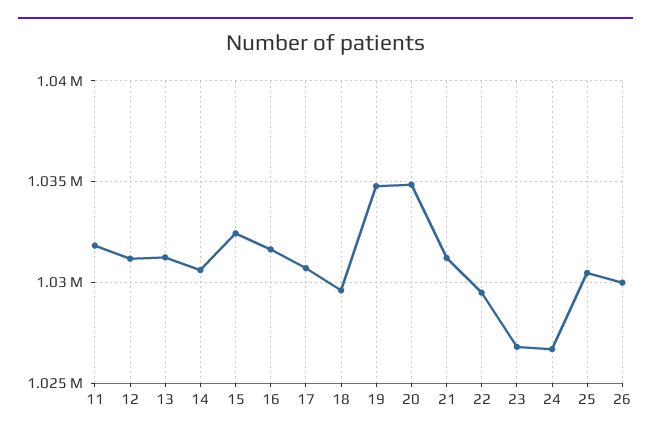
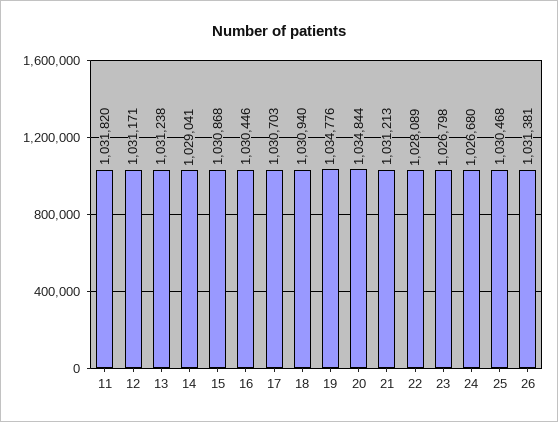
14: 1030500 -> 1029041
15: 1032500 -> 1030868
16: 1031500 -> 1030446
18: 1029500 -> 1030940
22: 1029500 -> 1028089
26: 1030000 -> 1031381

